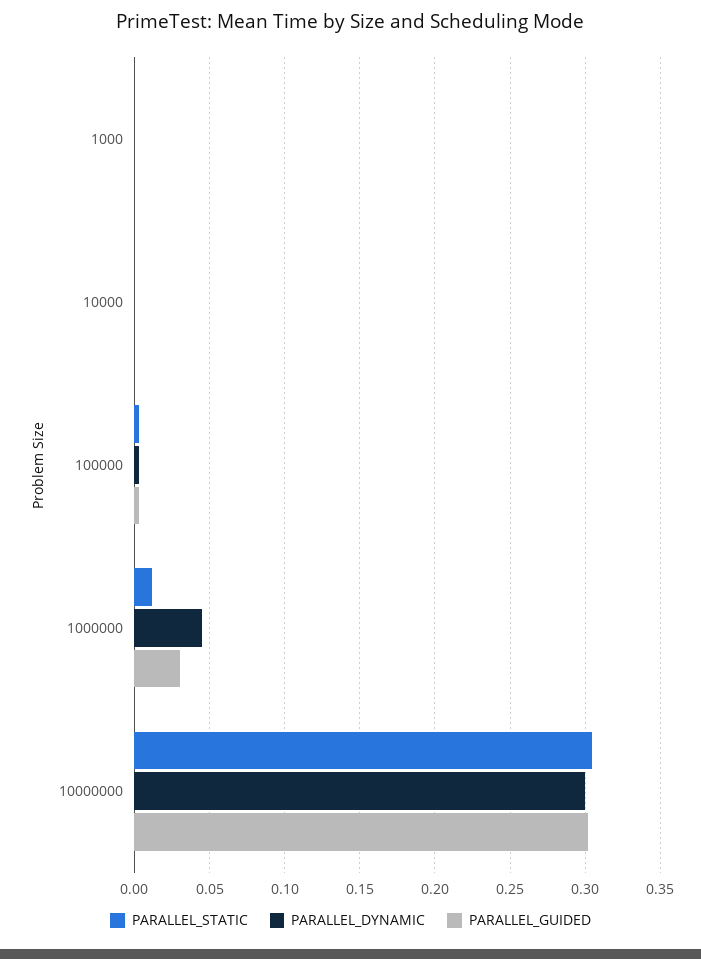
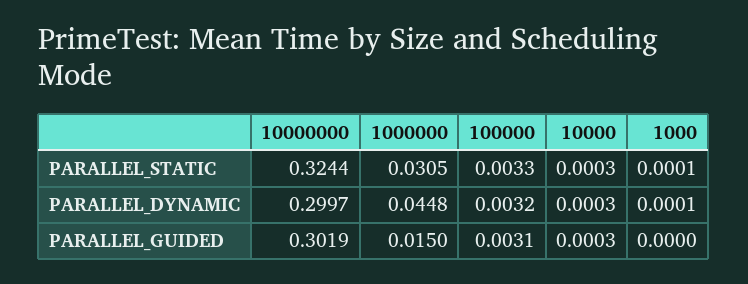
PARALLEL_STATIC, 1000000: 0.01 -> 0.0305
PARALLEL_GUIDED, 1000000: 0.03 -> 0.015
PARALLEL_STATIC, 10000000: 0.305 -> 0.3244

